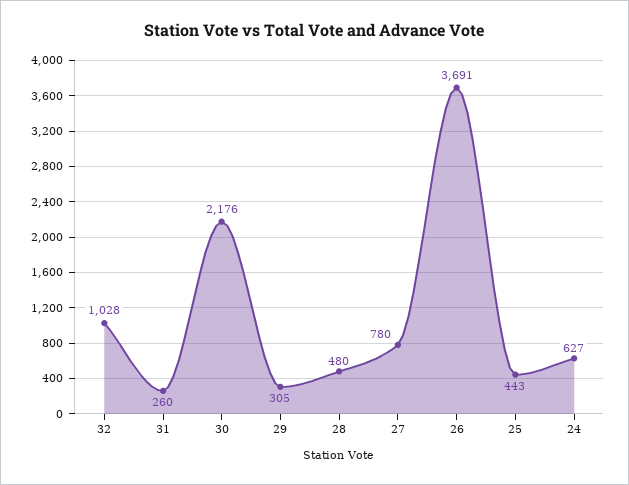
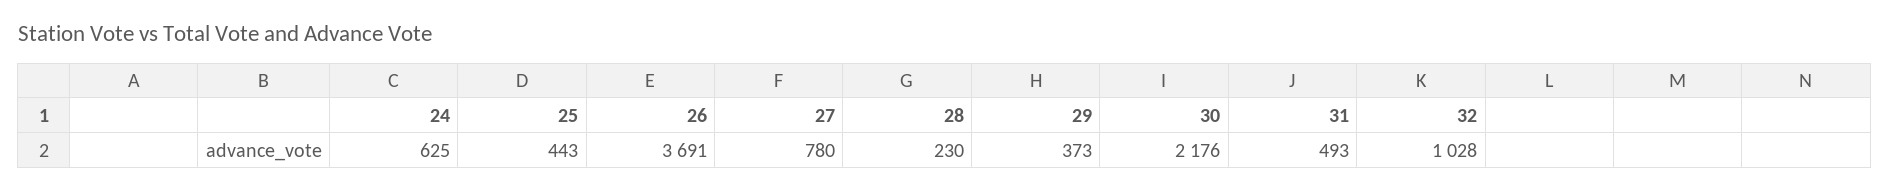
31: 260 -> 493
29: 305 -> 373
28: 480 -> 230
24: 627 -> 625

